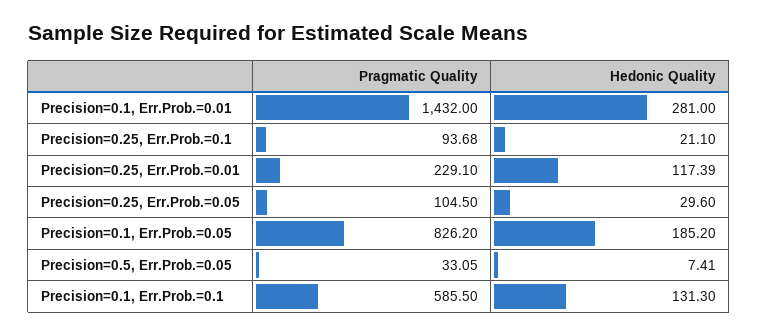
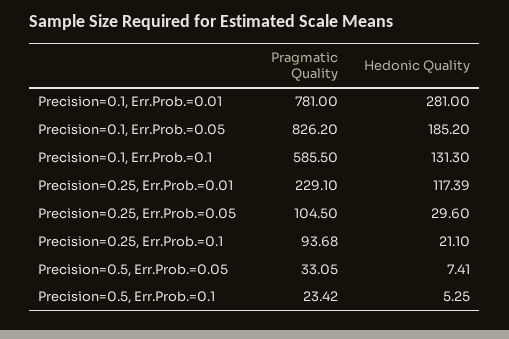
Pragmatic Quality, Precision=0.1, Err.Prob.=0.01: 1432 -> 781
Pragmatic Quality, Precision=0.5, Err.Prob.=0.1: none -> 23.42
Hedonic Quality, Precision=0.5, Err.Prob.=0.1: none -> 5.25

